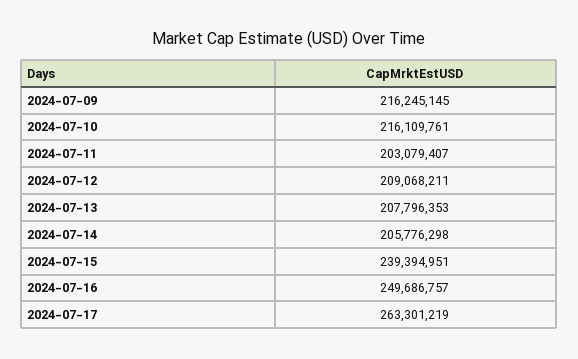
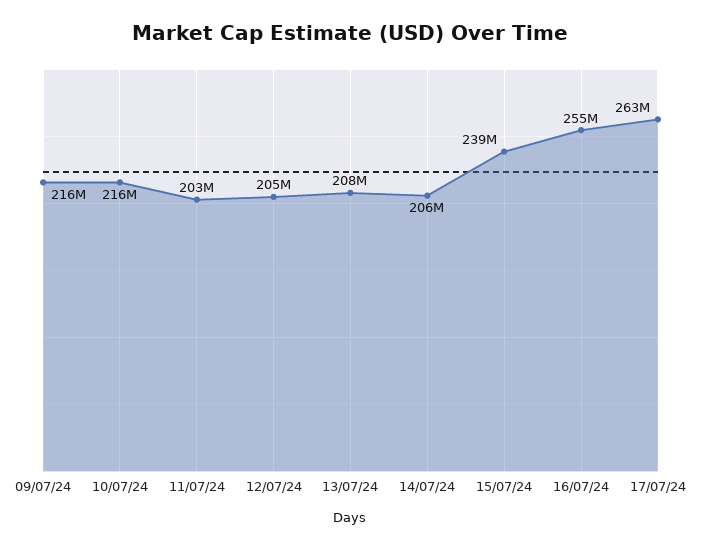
2024-07-12: 209068211 -> 205000000
2024-07-16: 249686757 -> 255000000

